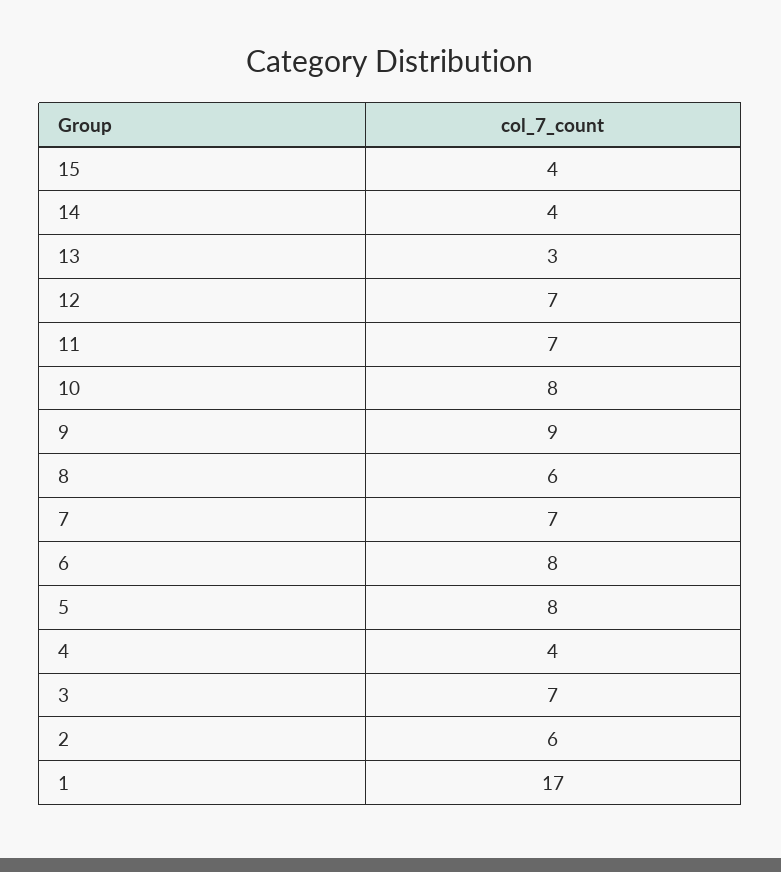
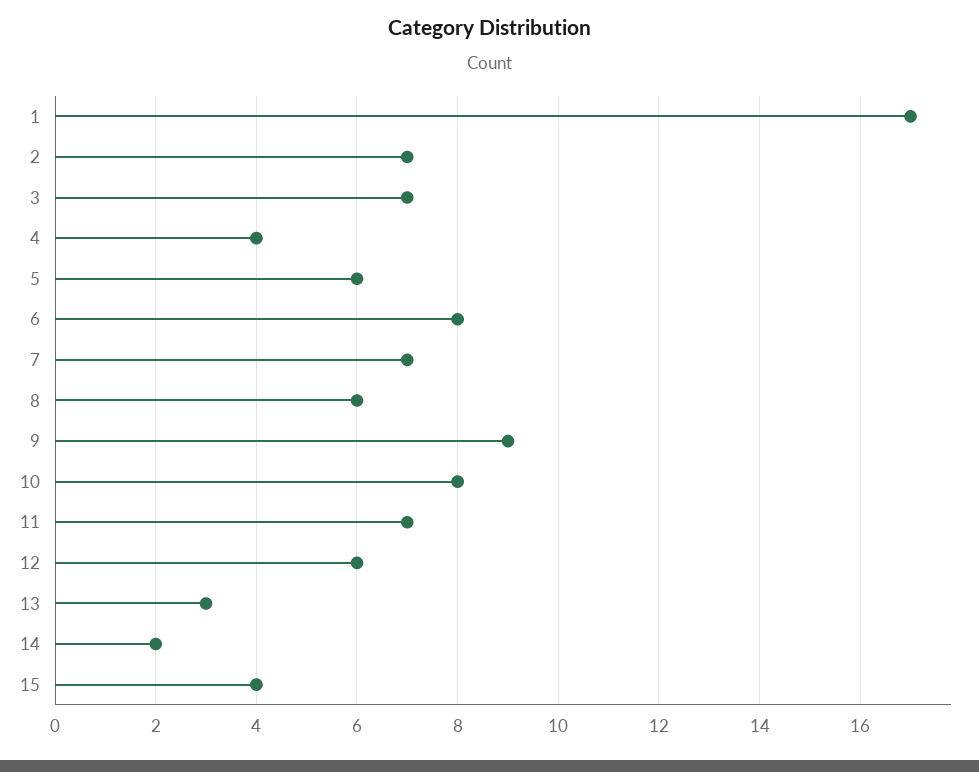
14: 4 -> 2
12: 7 -> 6
5: 8 -> 6
2: 6 -> 7

